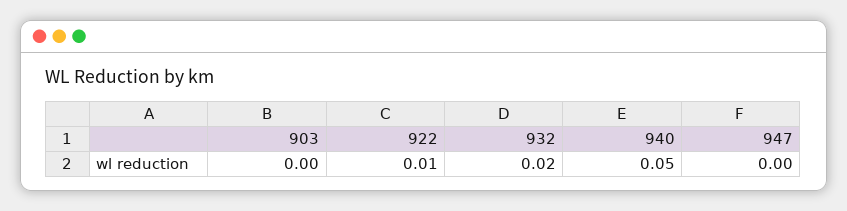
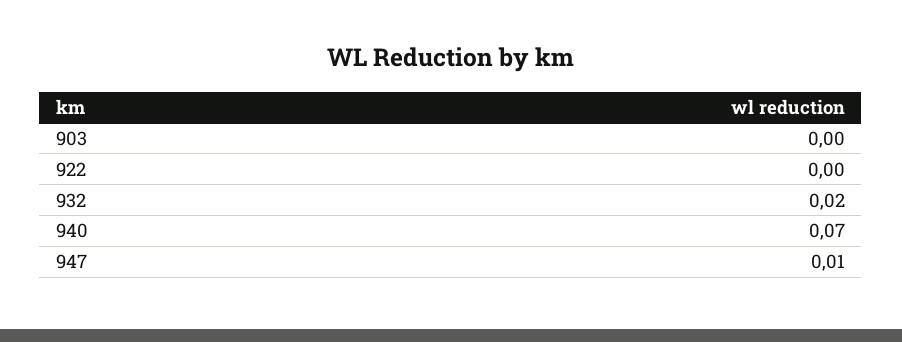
922: 0.01 -> 0
940: 0.05 -> 0.07
947: 0 -> 0.01

